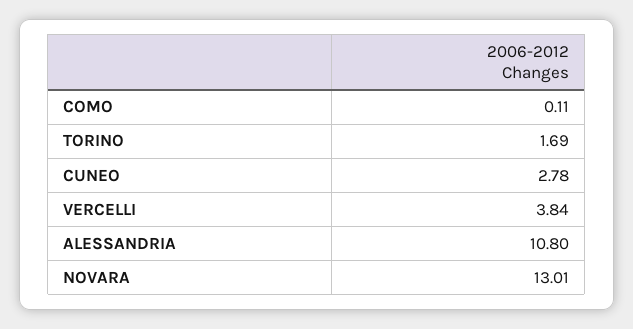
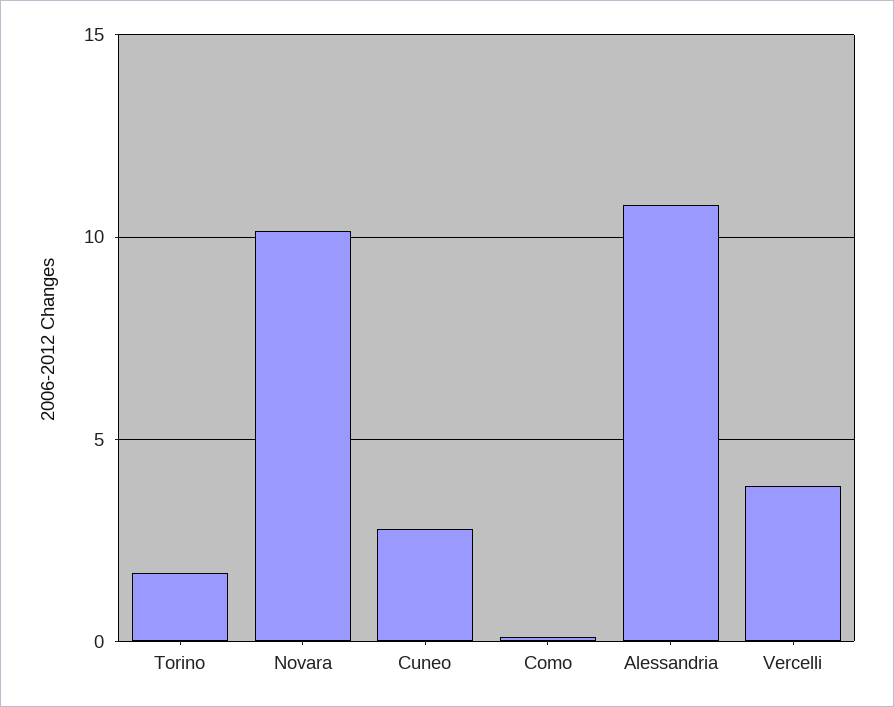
NOVARA: 13.01 -> 10

